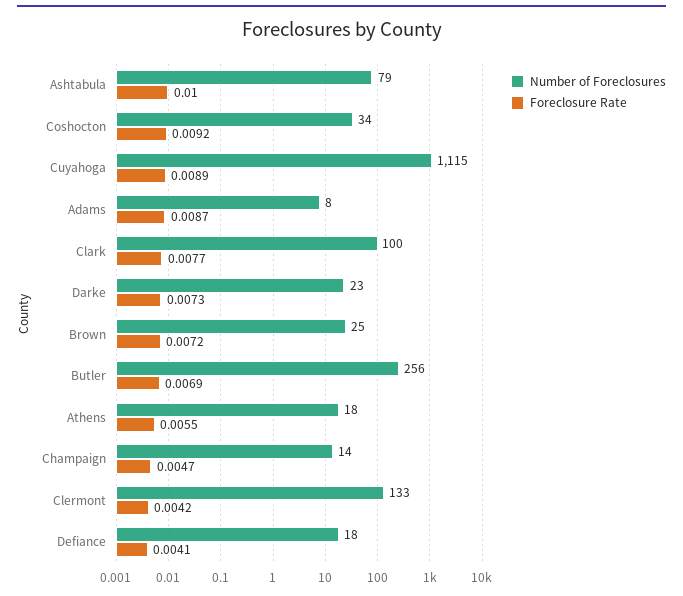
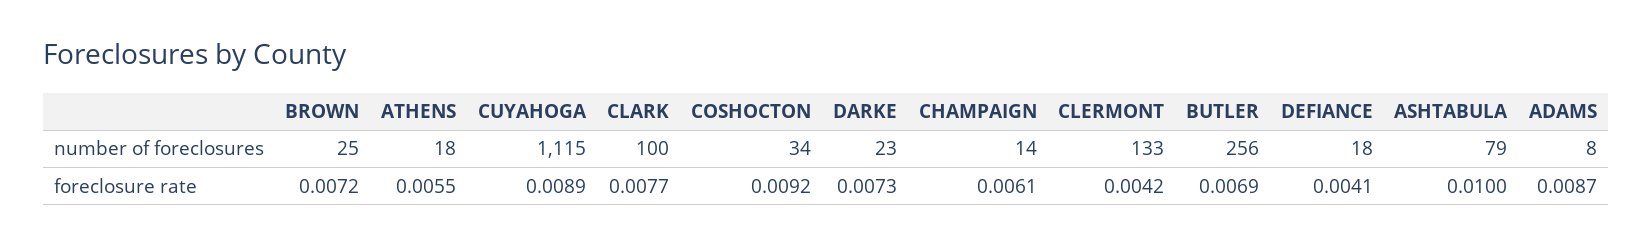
Foreclosure Rate, Champaign: 0.0047 -> 0.0061

